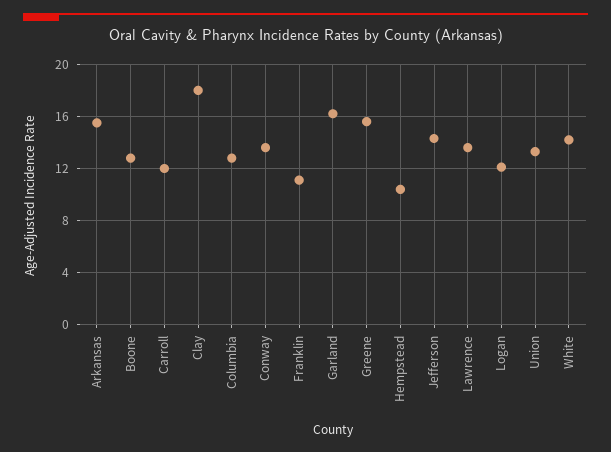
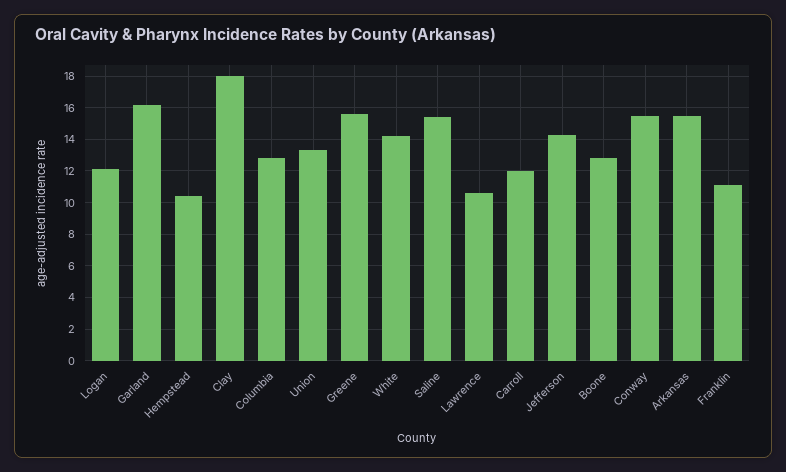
Conway: 13.5 -> 15.5
Lawrence: 13.5 -> 10.5
Saline: none -> 15.5

